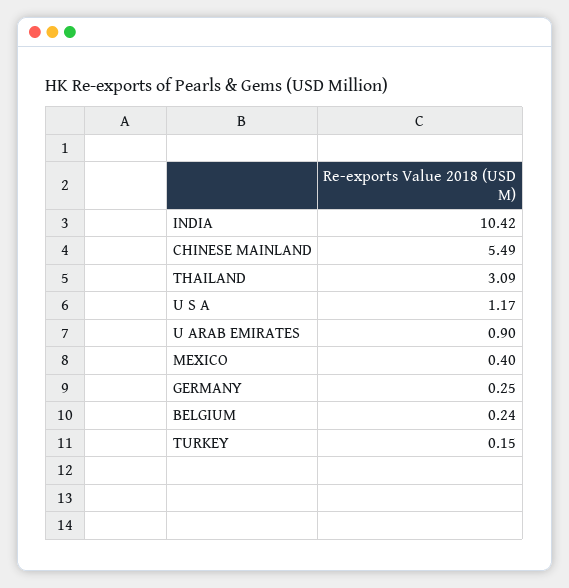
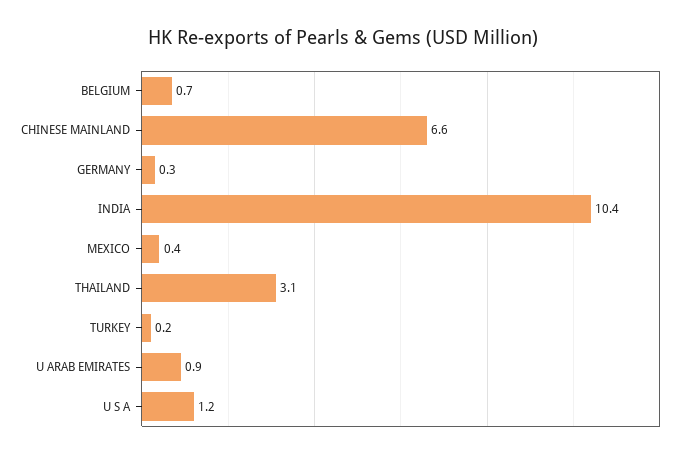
CHINESE MAINLAND: 5.49 -> 6.6
BELGIUM: 0.24 -> 0.7

